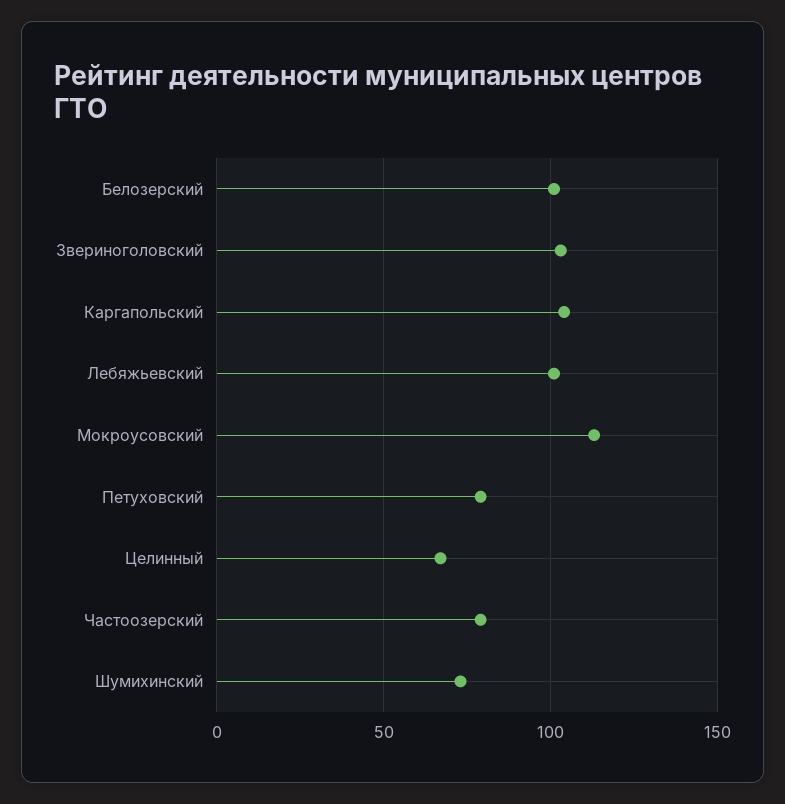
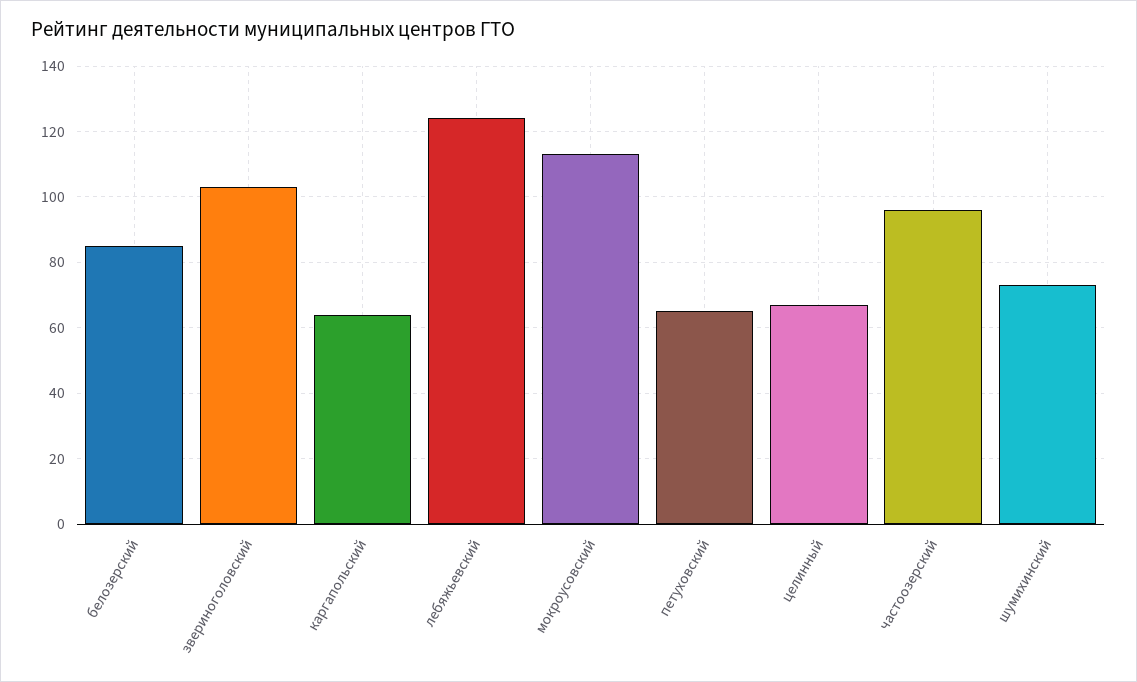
Белозерский: 100 -> 85
Каргапольский: 105 -> 65
Лебяжьевский: 100 -> 125
Петуховский: 80 -> 65
Частоозерский: 80 -> 95

